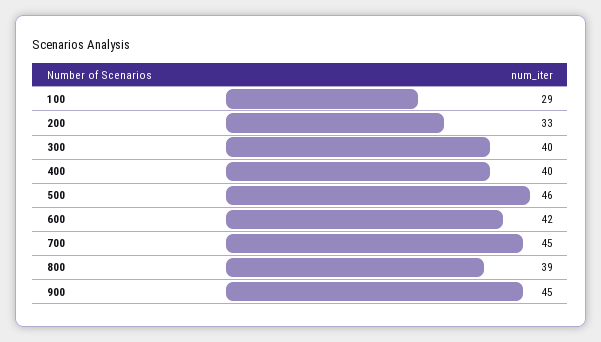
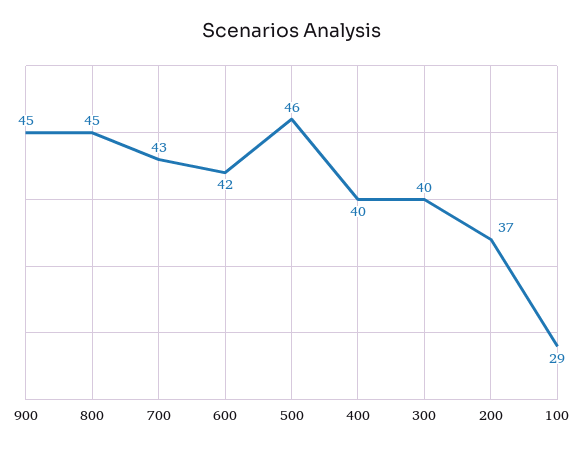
200: 33 -> 37
700: 45 -> 43
800: 39 -> 45

